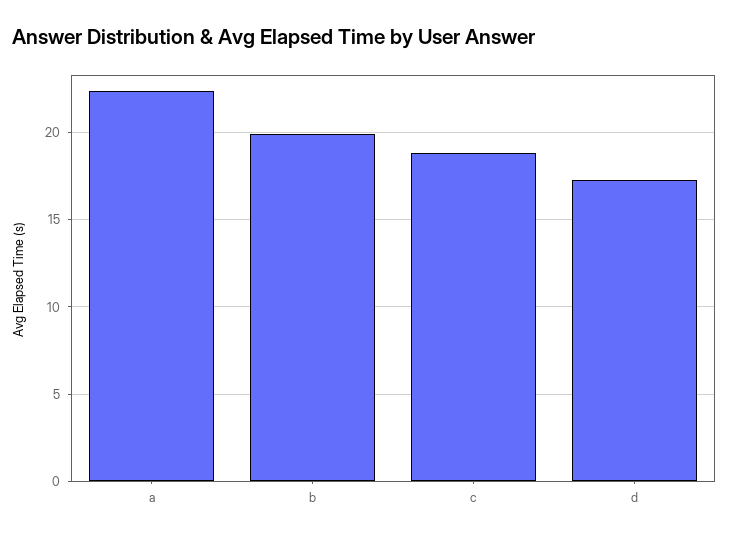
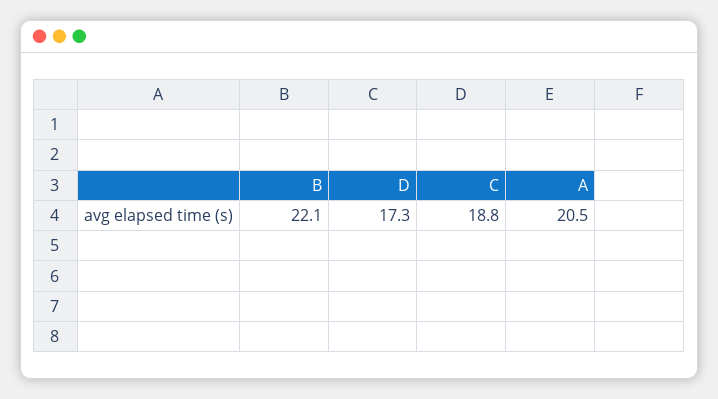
a: 22.5 -> 20.5
b: 20 -> 22.1

